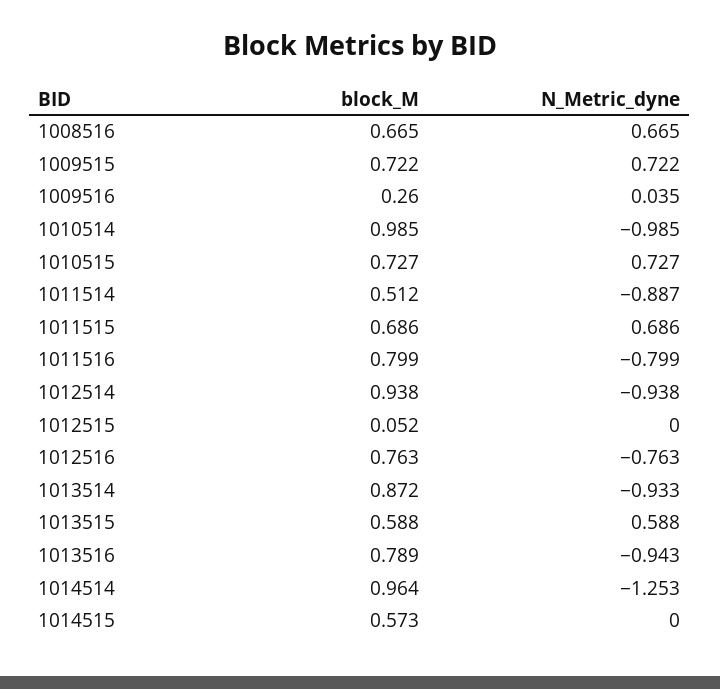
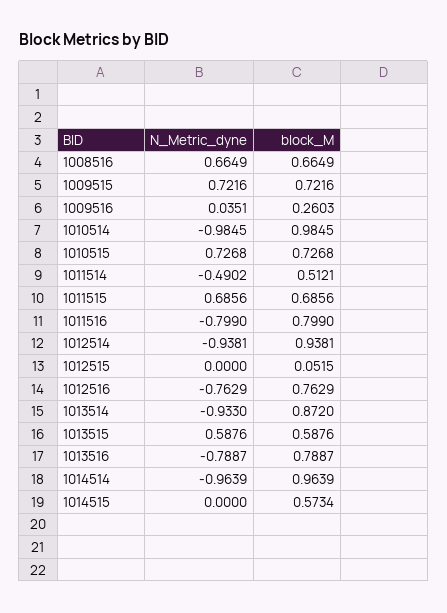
N_Metric_dyne, 1011514: -0.887 -> -0.4902
N_Metric_dyne, 1013516: -0.943 -> -0.7887
N_Metric_dyne, 1014514: -1.253 -> -0.9639

